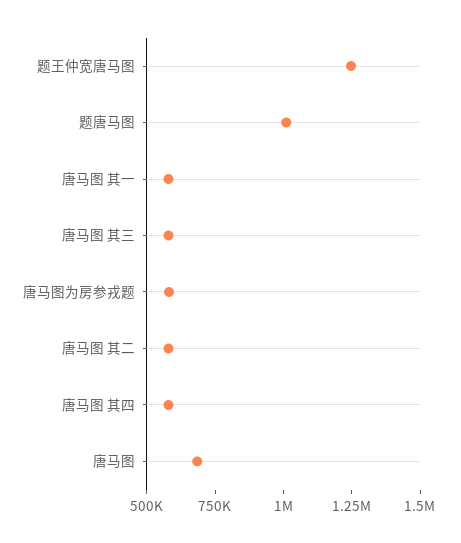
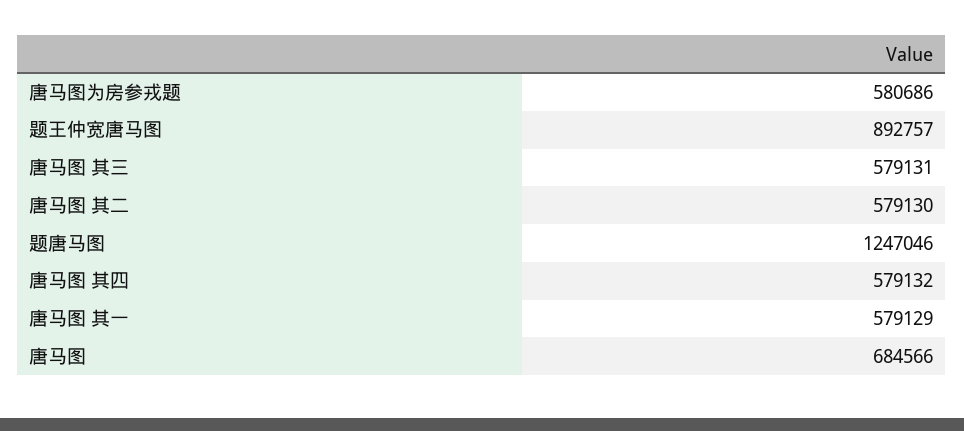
题王仲宽唐马图: 1250000 -> 892757
题唐马图: 1000000 -> 1247046

